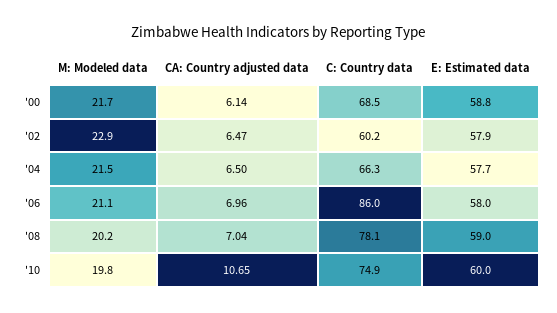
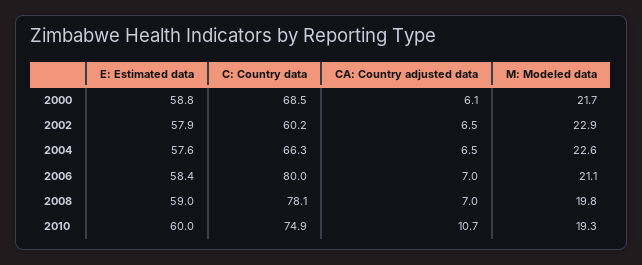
M: Modeled data, '04: 21.5 -> 22.6
E: Estimated data, '04: 57.7 -> 57.6
C: Country data, '06: 86 -> 80
E: Estimated data, '06: 58 -> 58.4
M: Modeled data, '08: 20.2 -> 19.8
M: Modeled data, '10: 19.8 -> 19.3

